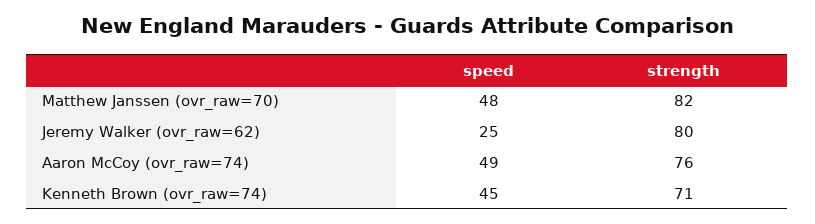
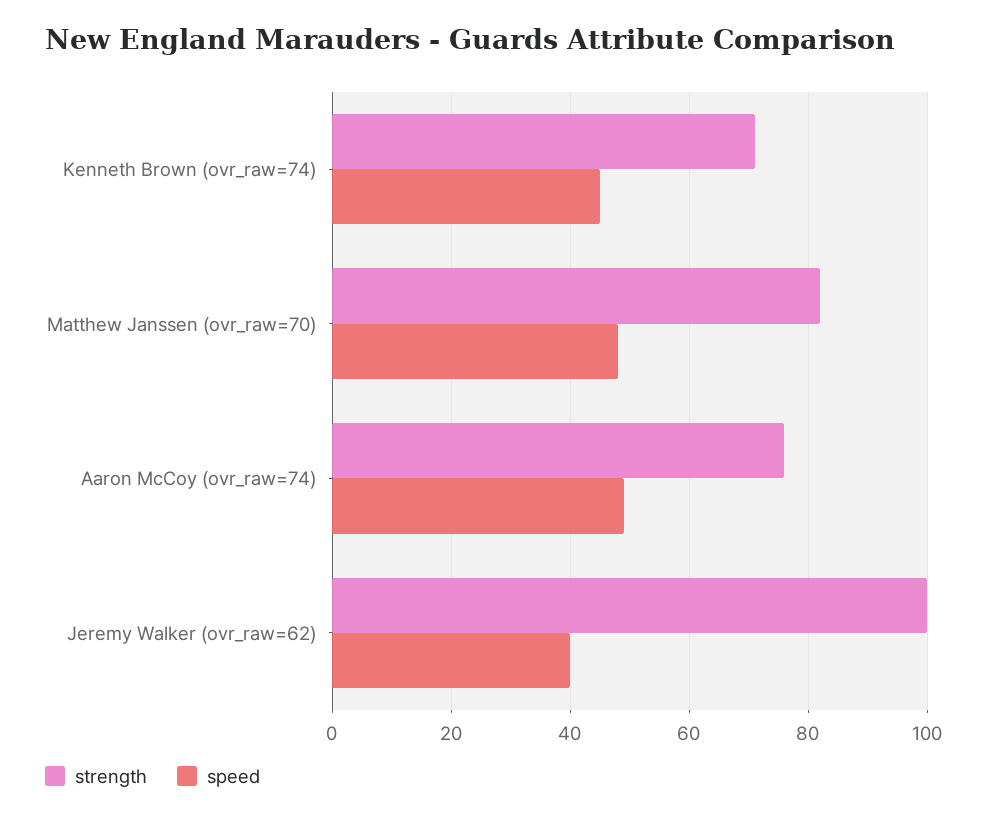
speed, Jeremy Walker (ovr_raw=62): 25 -> 40
strength, Jeremy Walker (ovr_raw=62): 80 -> 100

